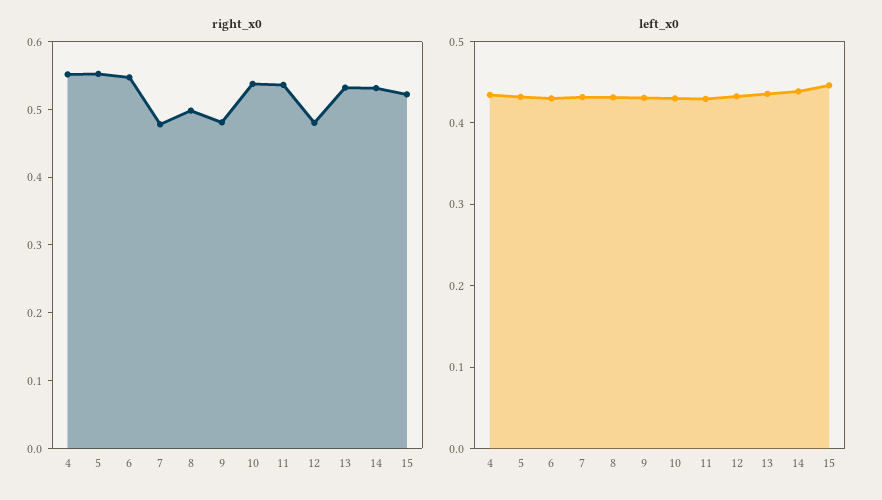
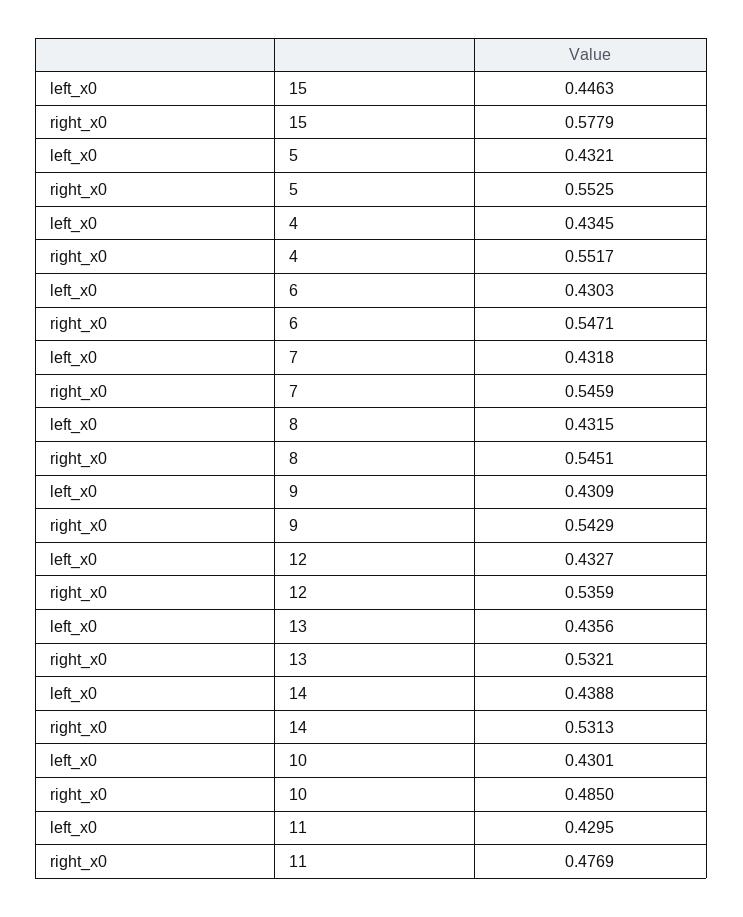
right_x0, 7: 0.48 -> 0.5459
right_x0, 8: 0.5 -> 0.5451
right_x0, 9: 0.48 -> 0.5429
right_x0, 10: 0.54 -> 0.485
right_x0, 11: 0.54 -> 0.4769
right_x0, 12: 0.48 -> 0.5359
right_x0, 15: 0.52 -> 0.5779

